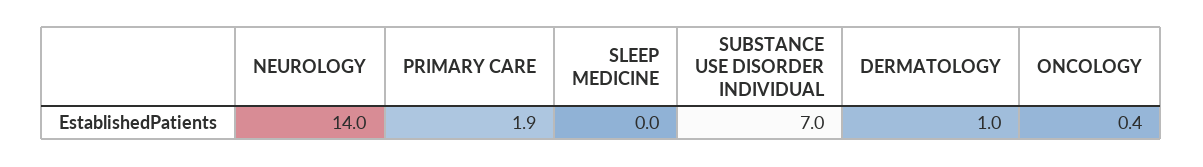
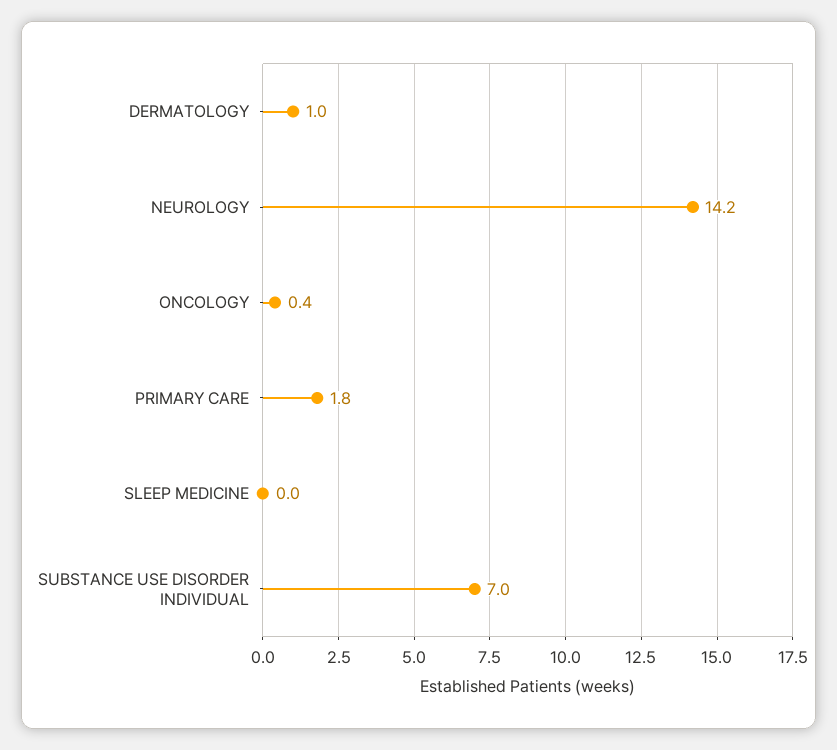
NEUROLOGY: 14 -> 14.2
PRIMARY CARE: 1.9 -> 1.8

